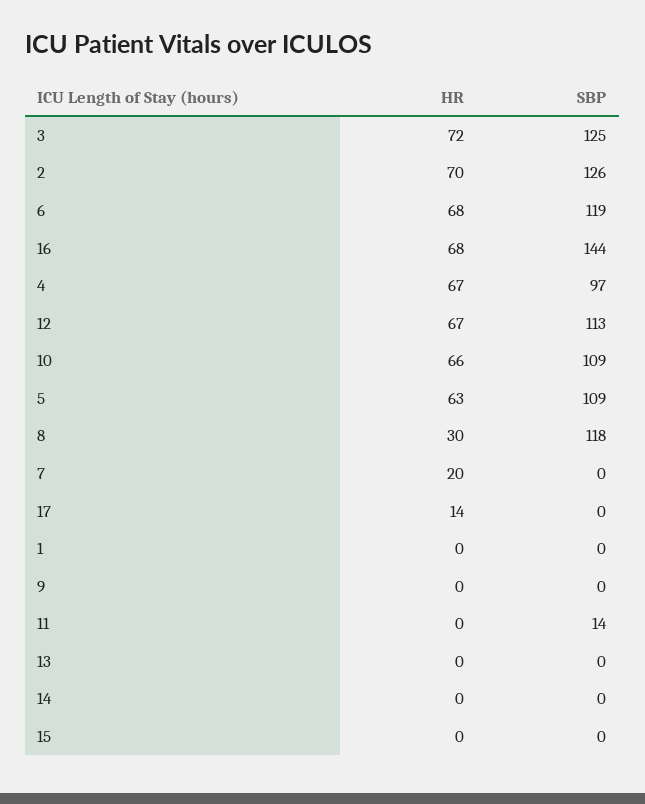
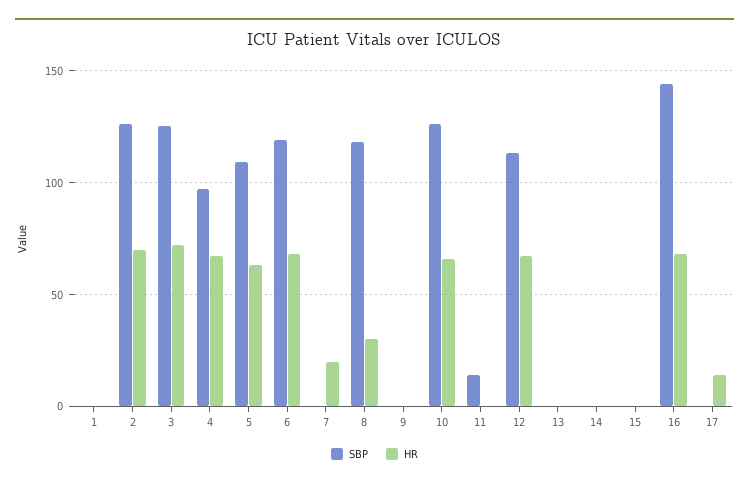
SBP, 10: 109 -> 125

